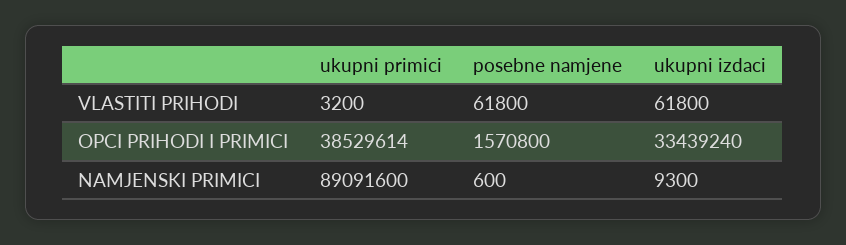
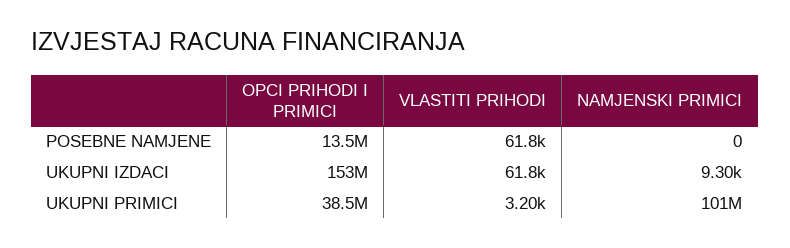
posebne namjene, OPCI PRIHODI I PRIMICI: 1570800 -> 13500000
ukupni izdaci, OPCI PRIHODI I PRIMICI: 33439240 -> 153000000
ukupni primici, NAMJENSKI PRIMICI: 89091600 -> 101000000
posebne namjene, NAMJENSKI PRIMICI: 600 -> 0

